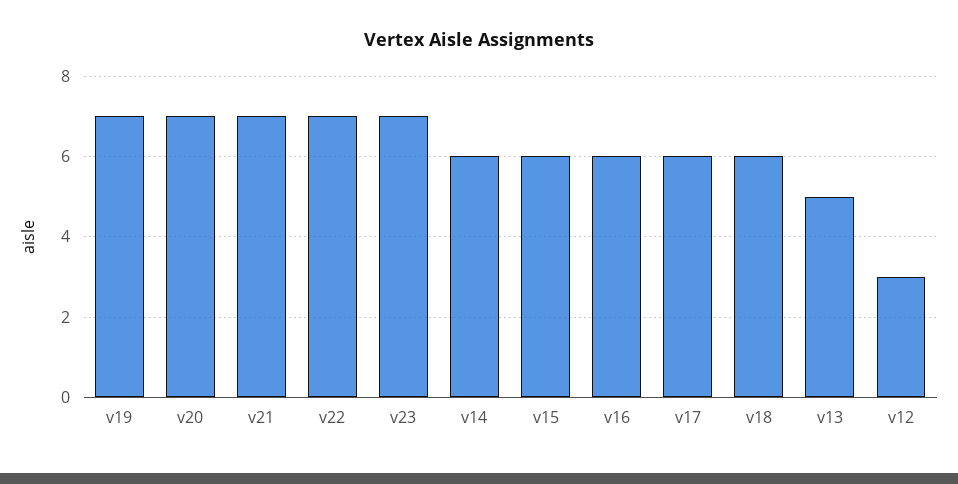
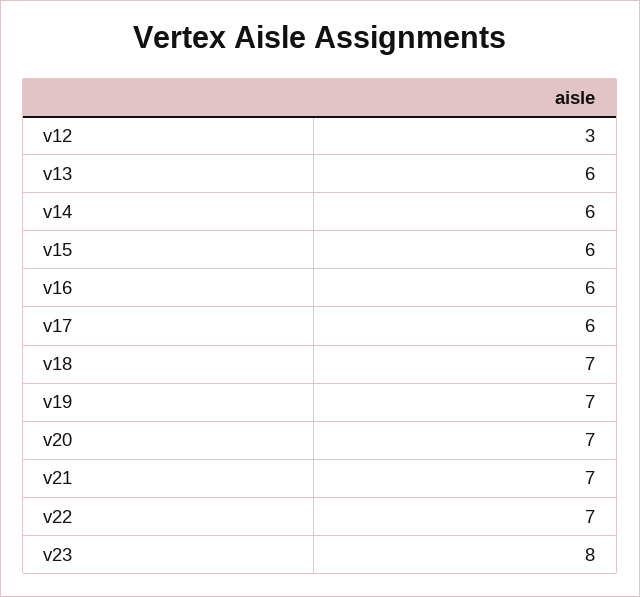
v23: 7 -> 8
v18: 6 -> 7
v13: 5 -> 6

